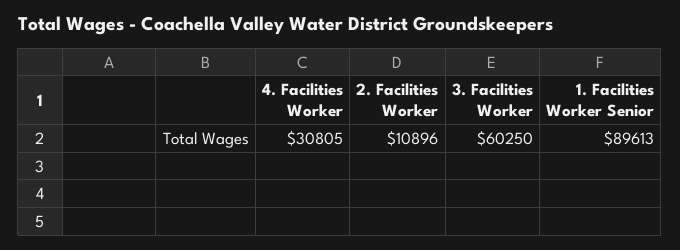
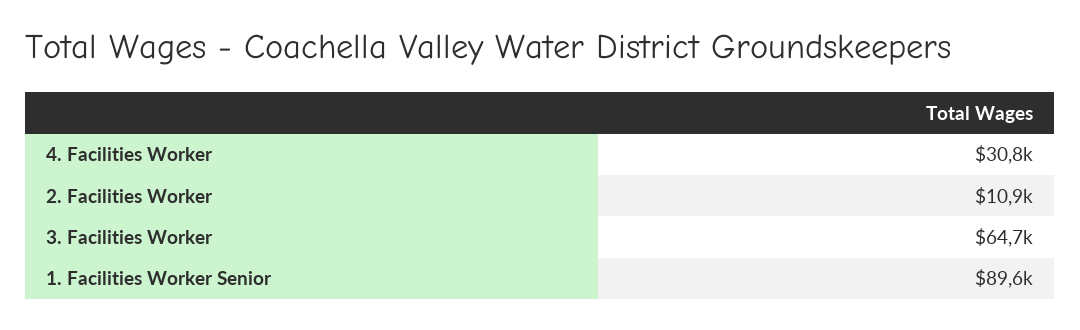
3. Facilities Worker: 60250 -> 64700

